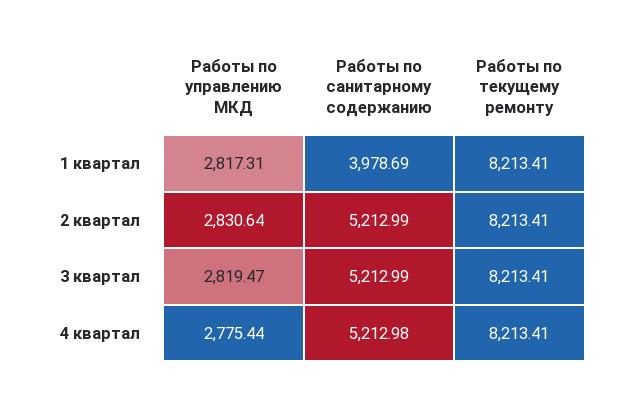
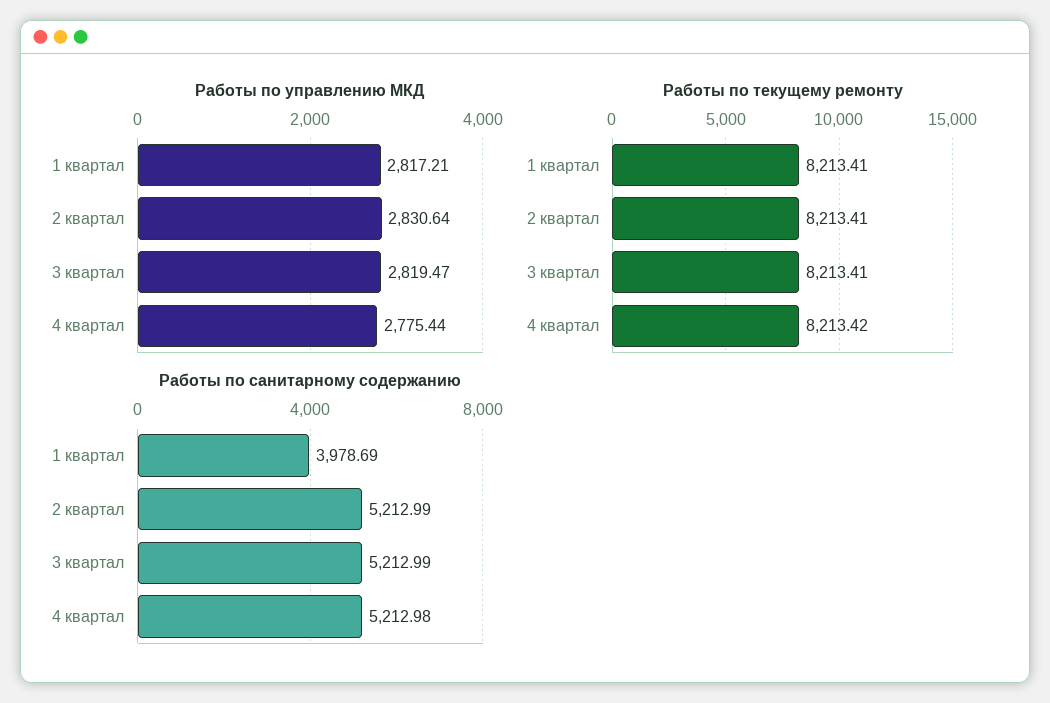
Работы по управлению МКД, 1 квартал: 2817.31 -> 2817.21
Работы по текущему ремонту, 4 квартал: 8213.41 -> 8213.42

